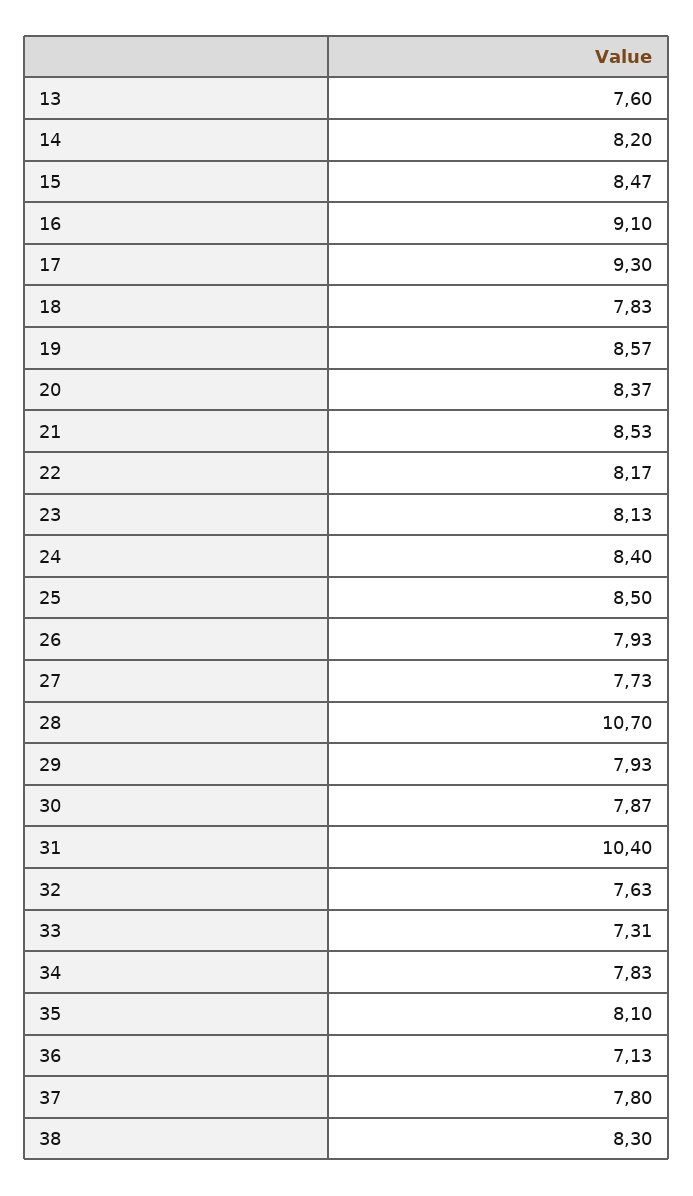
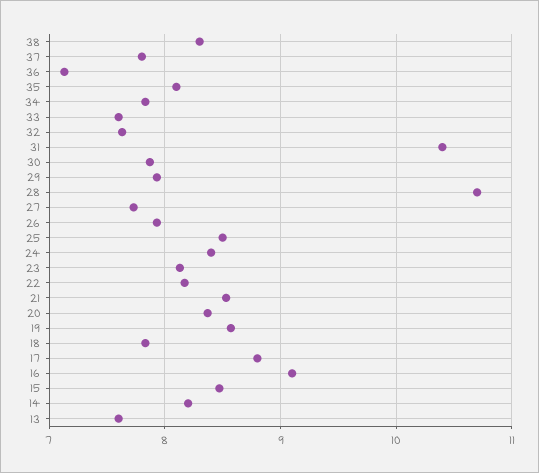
17: 9.3 -> 8.8
33: 7.31 -> 7.6

